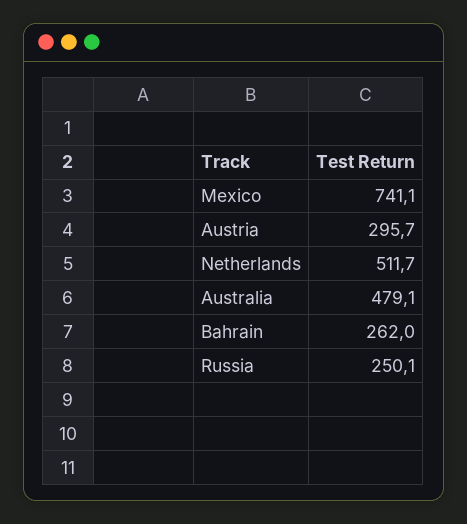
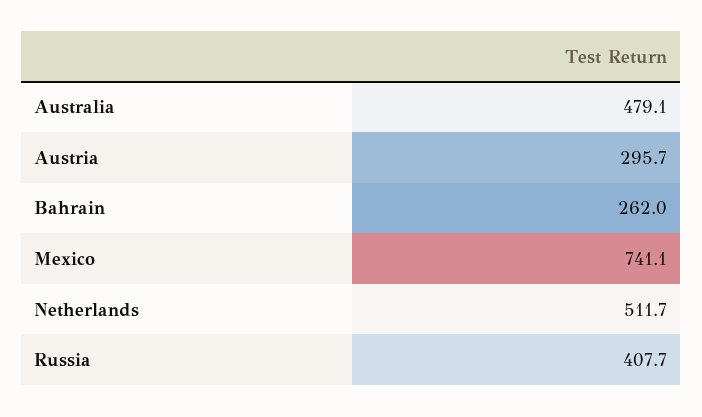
Russia: 250.1 -> 407.7

